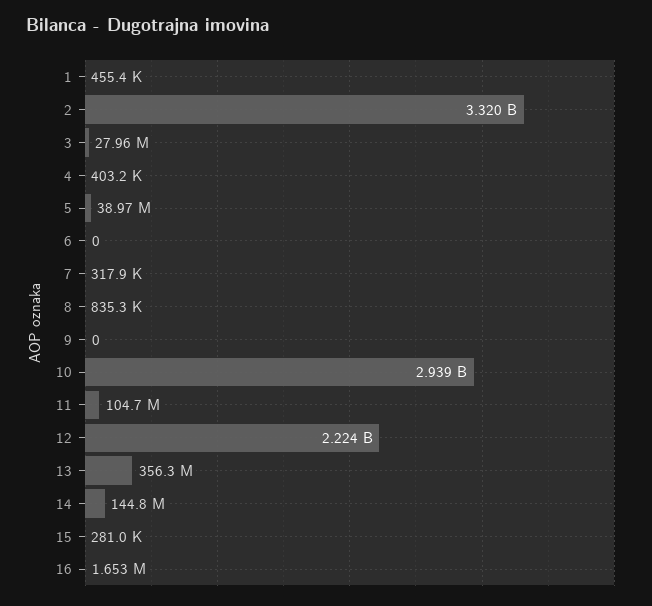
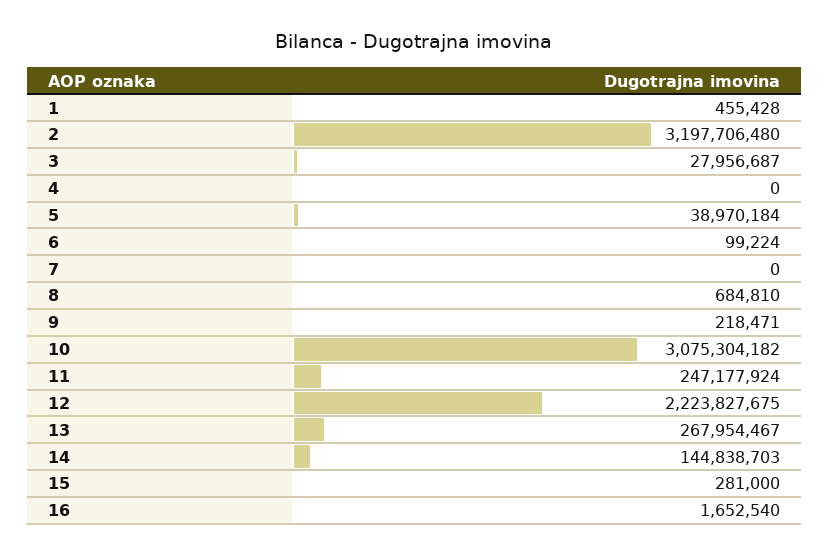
2: 3320000000 -> 3197706480
4: 403200 -> 0
6: 0 -> 99224
7: 317900 -> 0
8: 835300 -> 684810
9: 0 -> 218471
10: 2939000000 -> 3075304182
11: 104700000 -> 247177924
13: 356300000 -> 267954467

